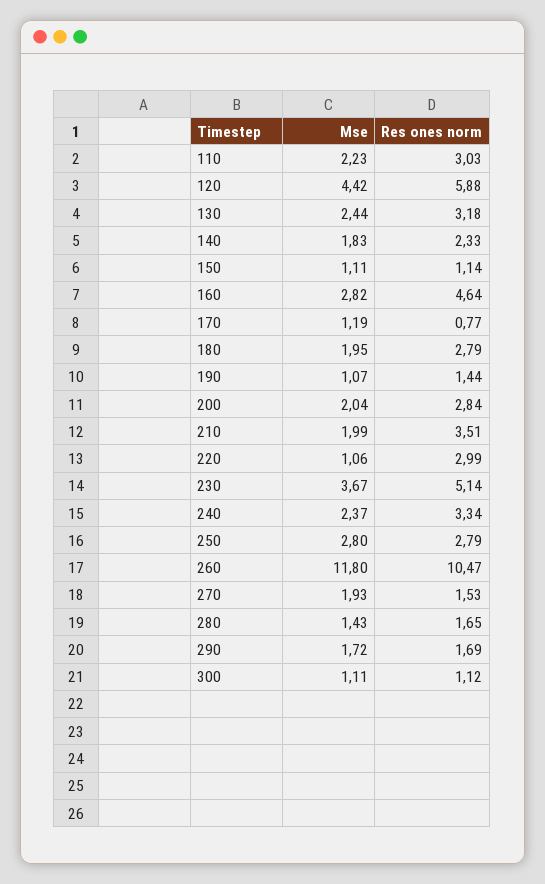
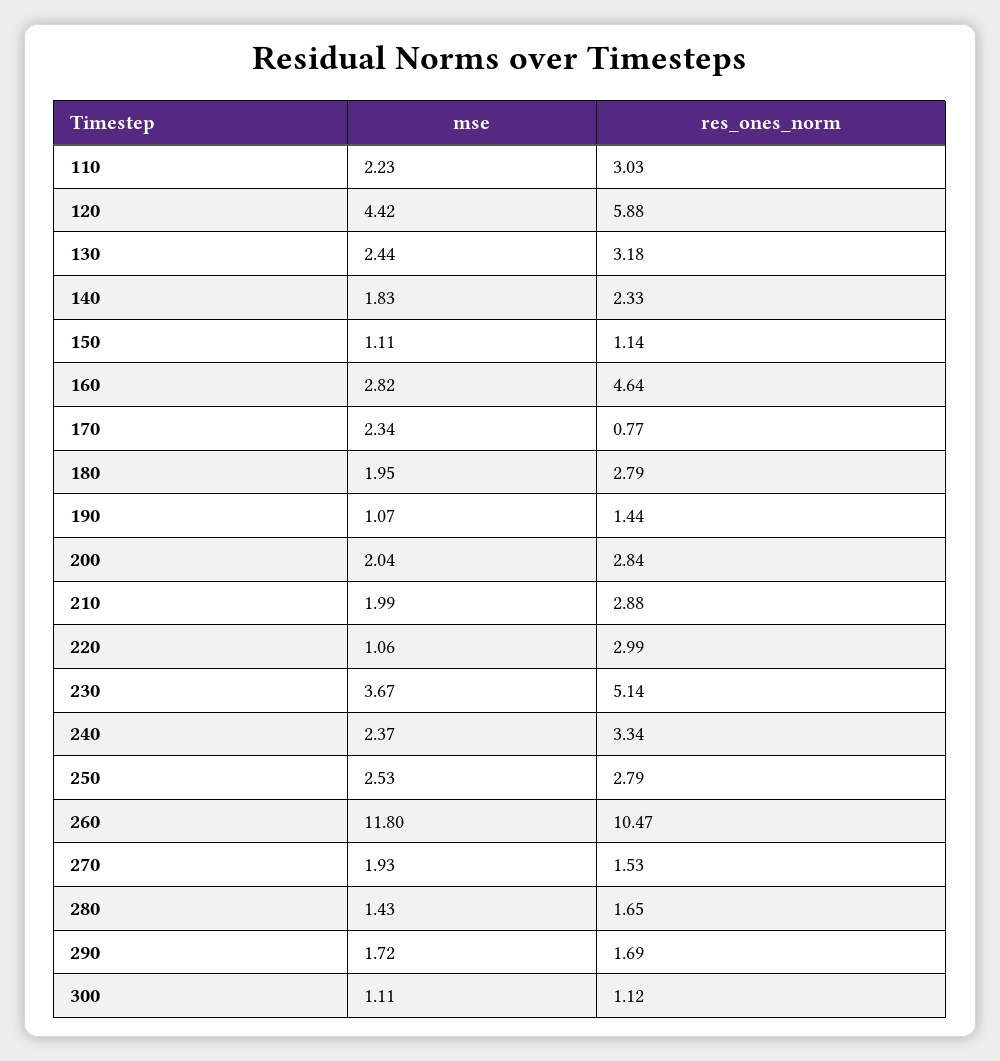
Mse, 170: 1.19 -> 2.34
Res ones norm, 210: 3.51 -> 2.88
Mse, 250: 2.8 -> 2.53

